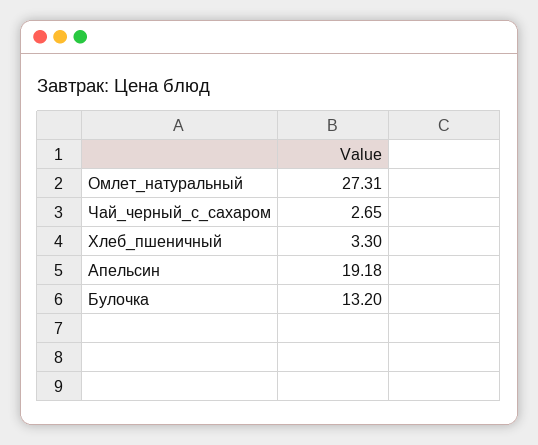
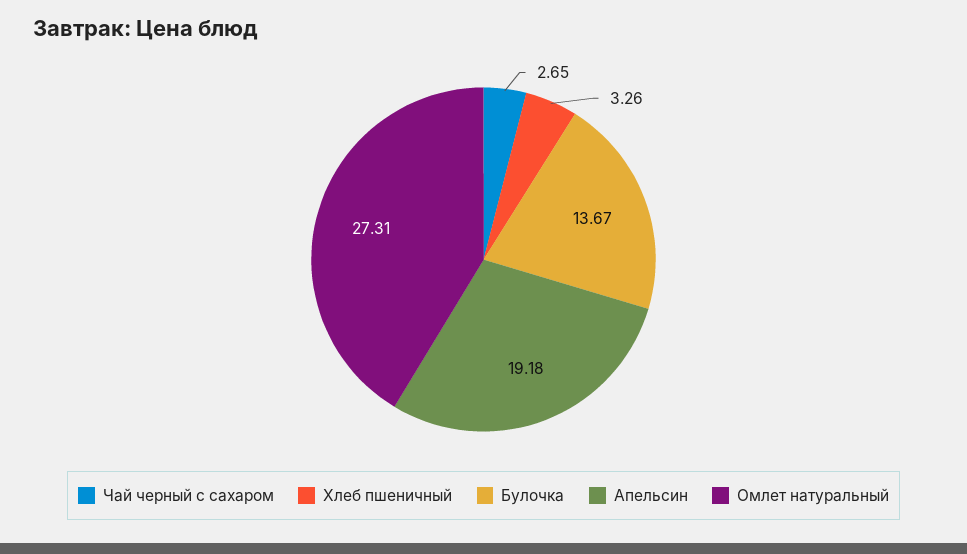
Хлеб_пшеничный: 3.3 -> 3.26
Булочка: 13.2 -> 13.67

